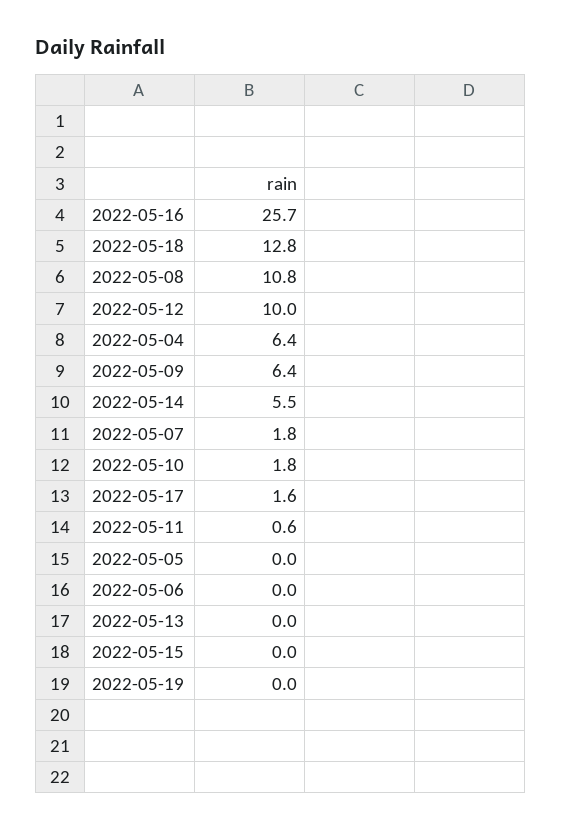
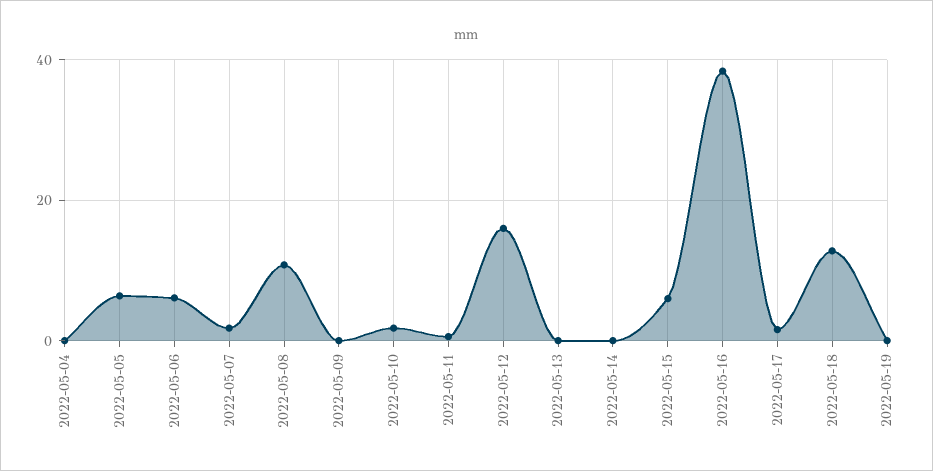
2022-05-16: 25.7 -> 38
2022-05-12: 10 -> 16
2022-05-04: 6.4 -> 0
2022-05-09: 6.4 -> 0
2022-05-14: 5.5 -> 0
2022-05-05: 0 -> 6
2022-05-06: 0 -> 6
2022-05-15: 0 -> 6

